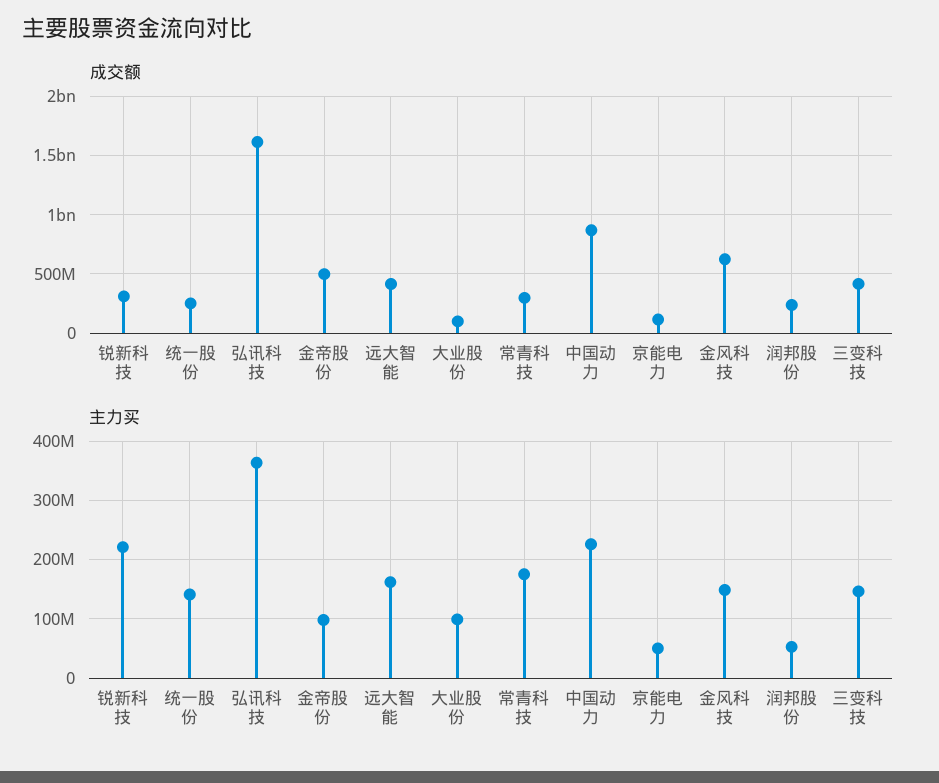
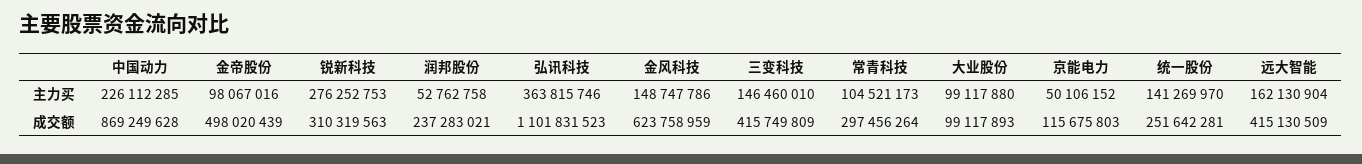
成交额, 弘讯科技: 1600000000 -> 1101831523
主力买, 锐新科技: 220000000 -> 276252753
主力买, 常青科技: 180000000 -> 104521173

